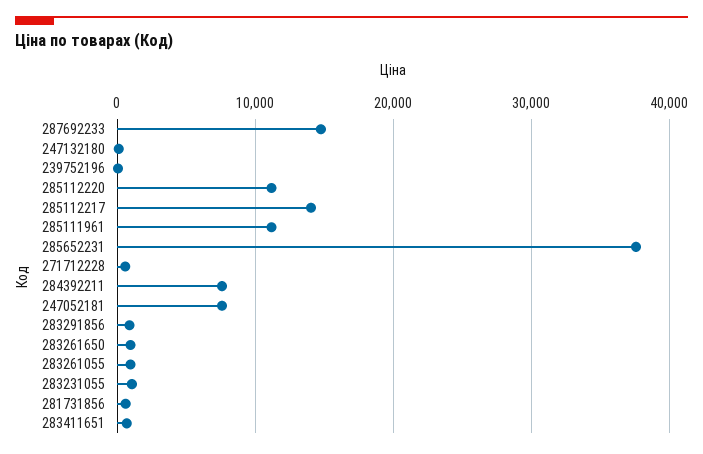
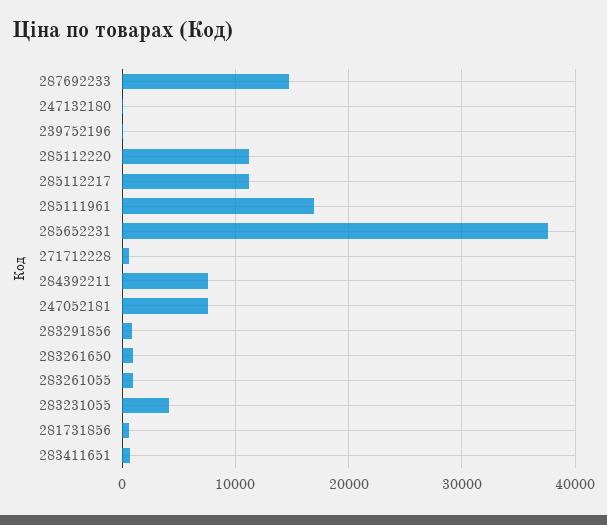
285112217: 14000 -> 11000
285111961: 11000 -> 17000
283231055: 1000 -> 4000

